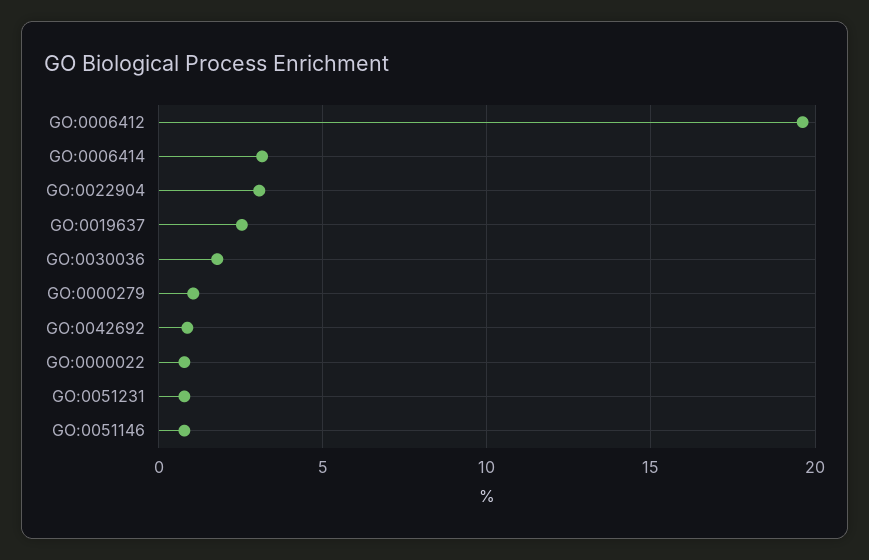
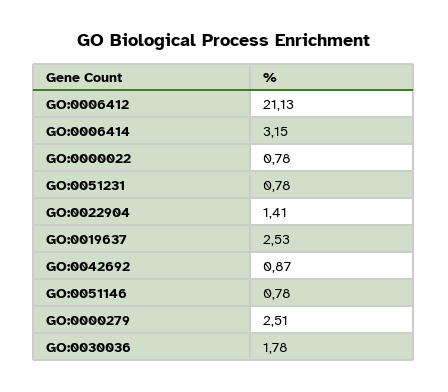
GO:0006412: 19.5 -> 21.13
GO:0022904: 3 -> 1.41
GO:0000279: 1 -> 2.51

